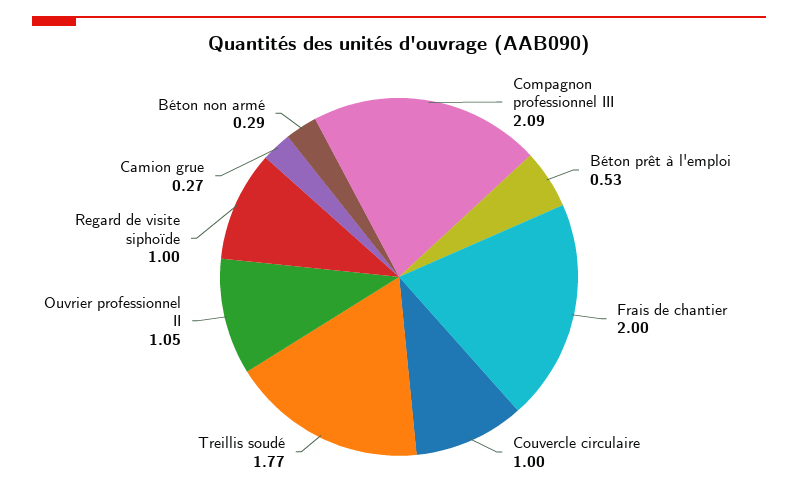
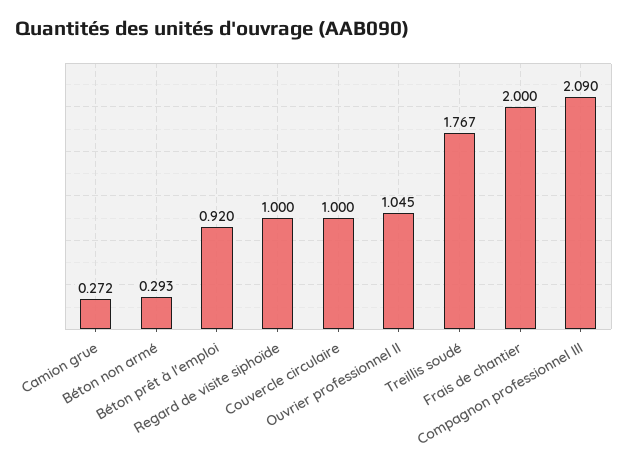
Béton prêt à l'emploi: 0.53 -> 0.92

